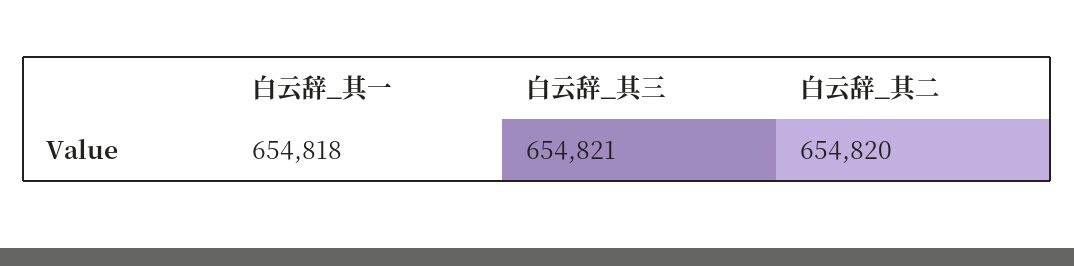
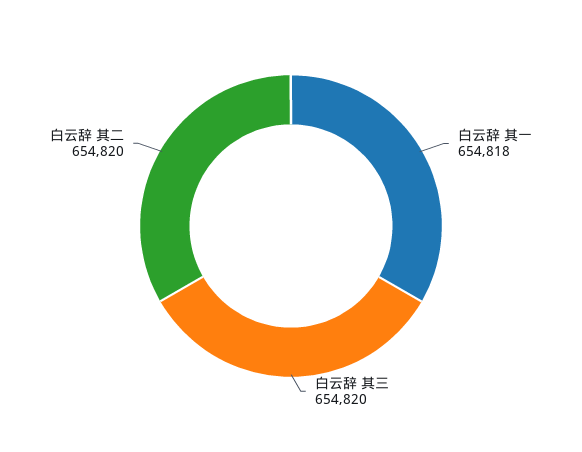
白云辞_其三: 654821 -> 654820

